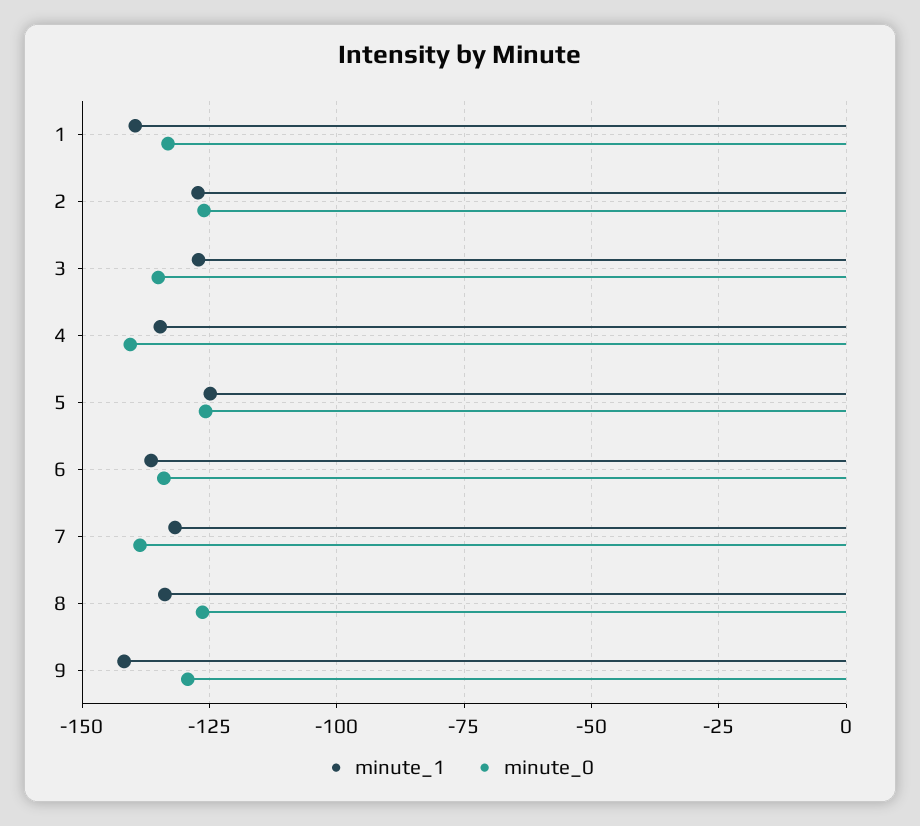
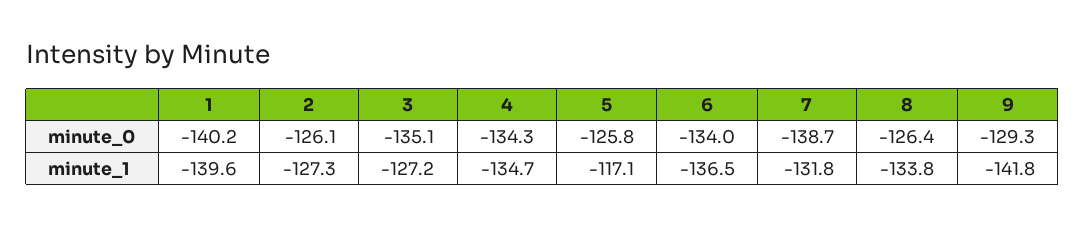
minute_0, 1: -132.5 -> -140.2
minute_0, 4: -140 -> -134.3
minute_1, 5: -125 -> -117.1

